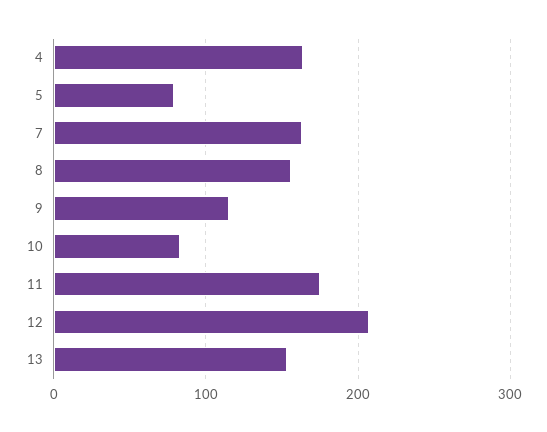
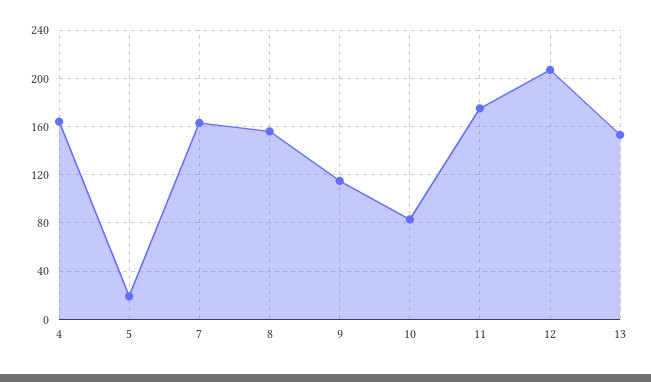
5: 80 -> 20

